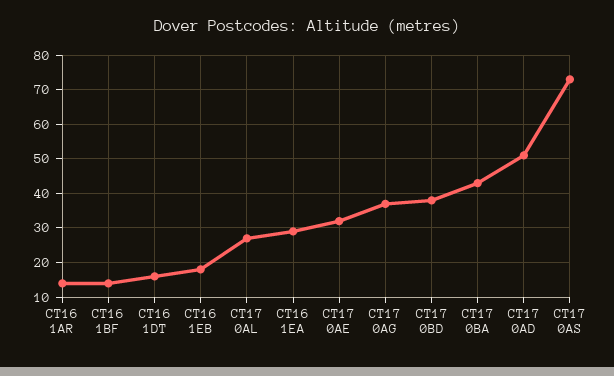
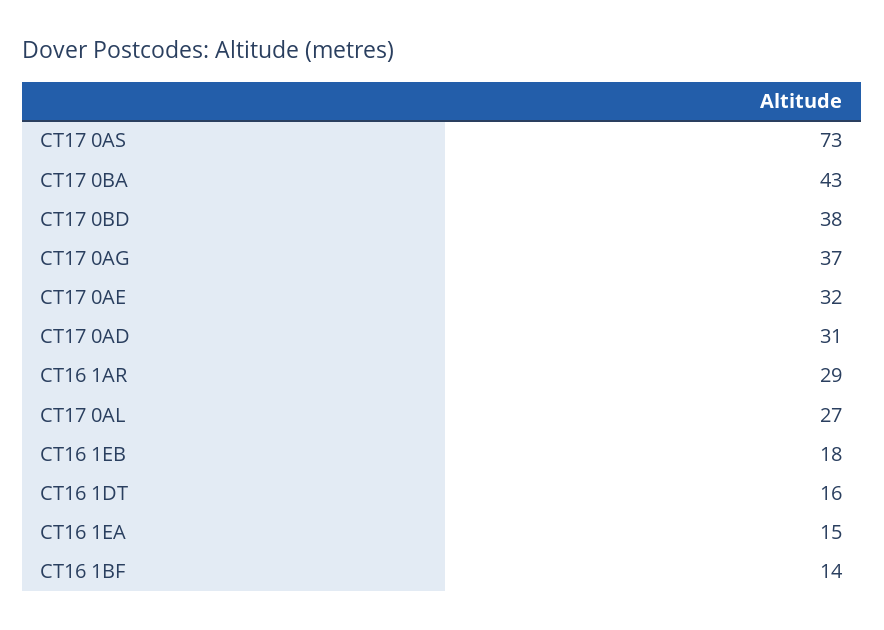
CT16 1AR: 15 -> 29
CT16 1EA: 30 -> 15
CT17 0AD: 50 -> 31

